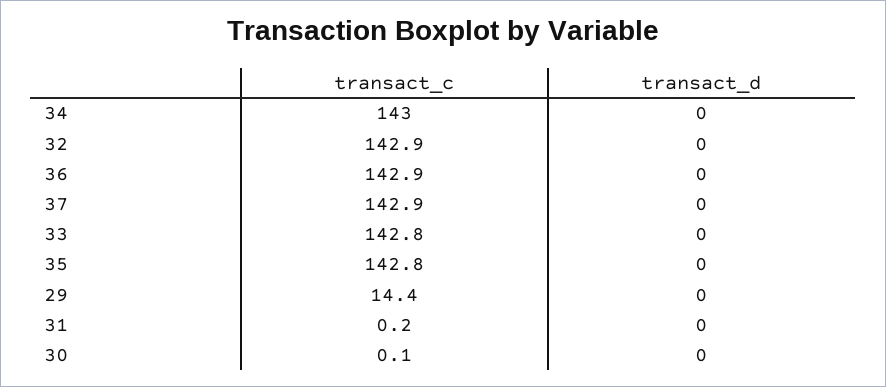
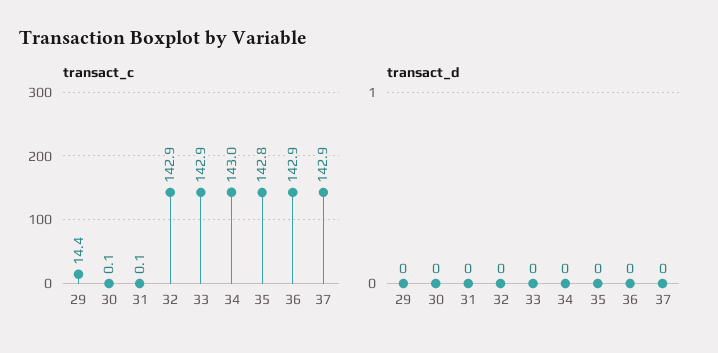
transact_c, 33: 142.8 -> 142.9
transact_c, 31: 0.2 -> 0.1

